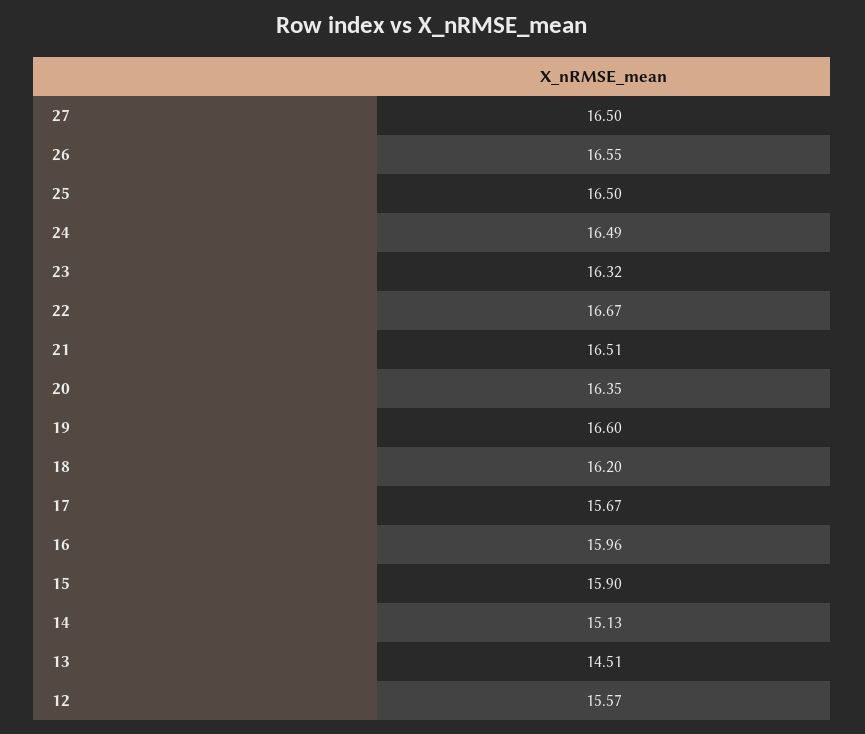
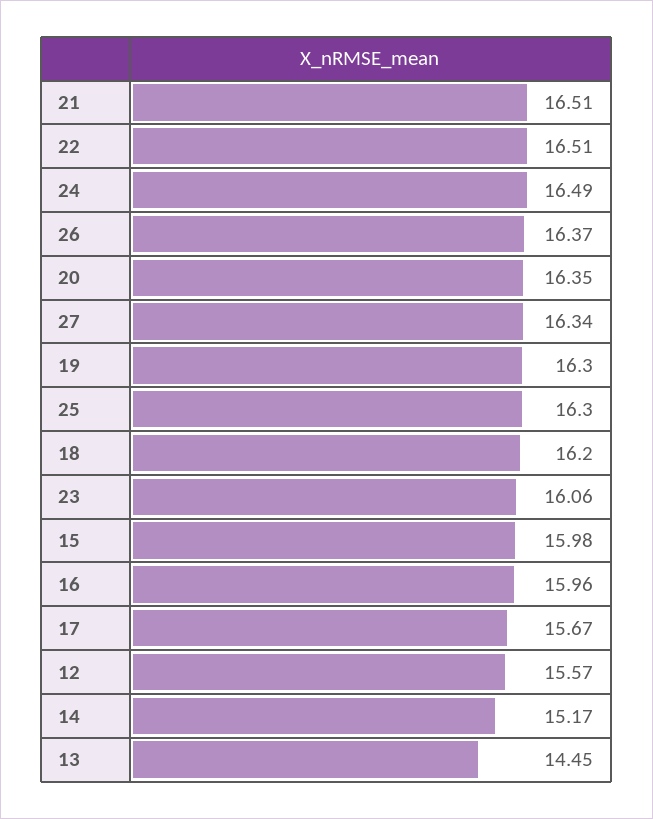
27: 16.5 -> 16.34
26: 16.55 -> 16.37
25: 16.5 -> 16.3
23: 16.32 -> 16.06
22: 16.67 -> 16.51
19: 16.6 -> 16.3
15: 15.9 -> 15.98
14: 15.13 -> 15.17
13: 14.51 -> 14.45

